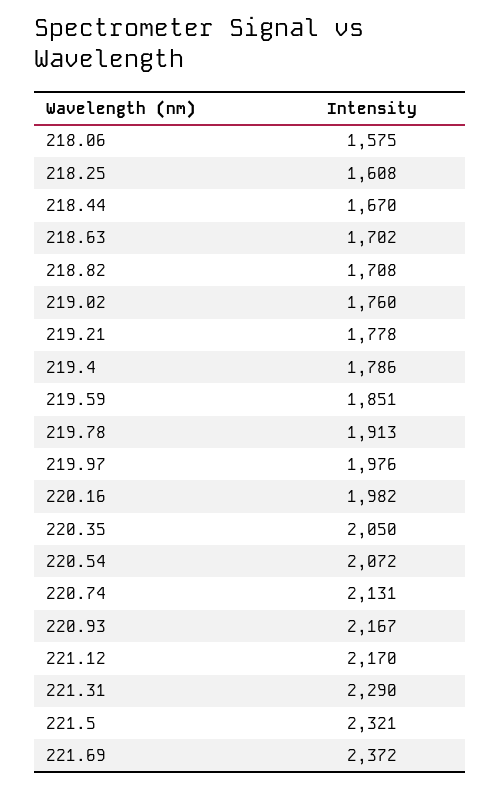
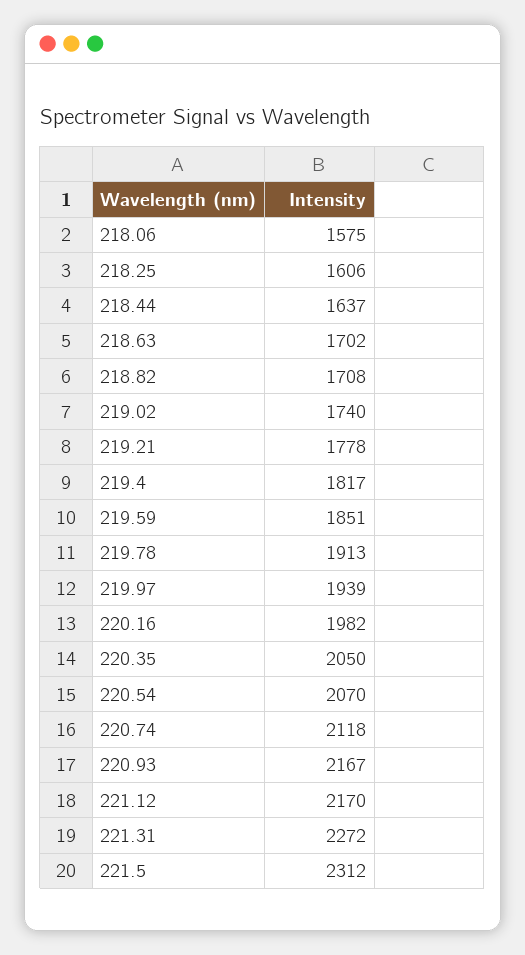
218.25: 1608 -> 1606
218.44: 1670 -> 1637
219.02: 1760 -> 1740
219.4: 1786 -> 1817
219.97: 1976 -> 1939
220.54: 2072 -> 2070
220.74: 2131 -> 2118
221.31: 2290 -> 2272
221.5: 2321 -> 2312
221.69: 2372 -> none

